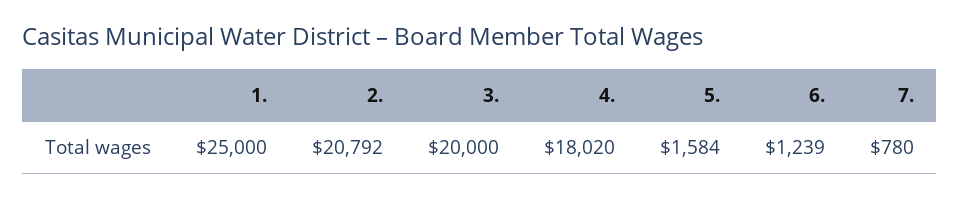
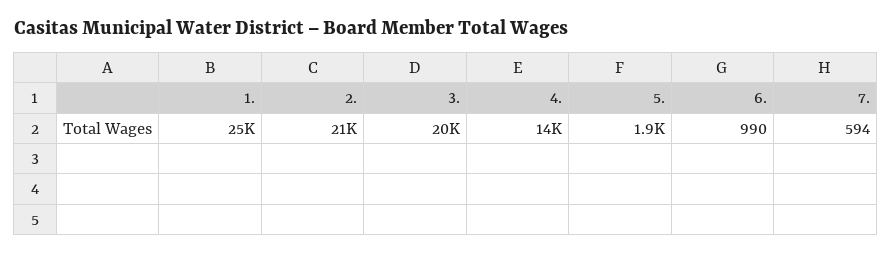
4.: 18020 -> 14000
5.: 1584 -> 1900
6.: 1239 -> 990
7.: 780 -> 594

